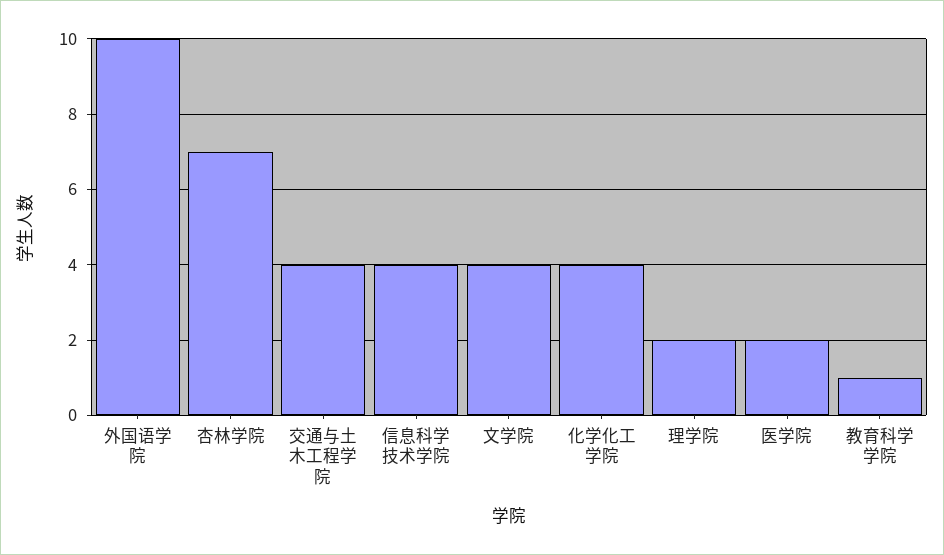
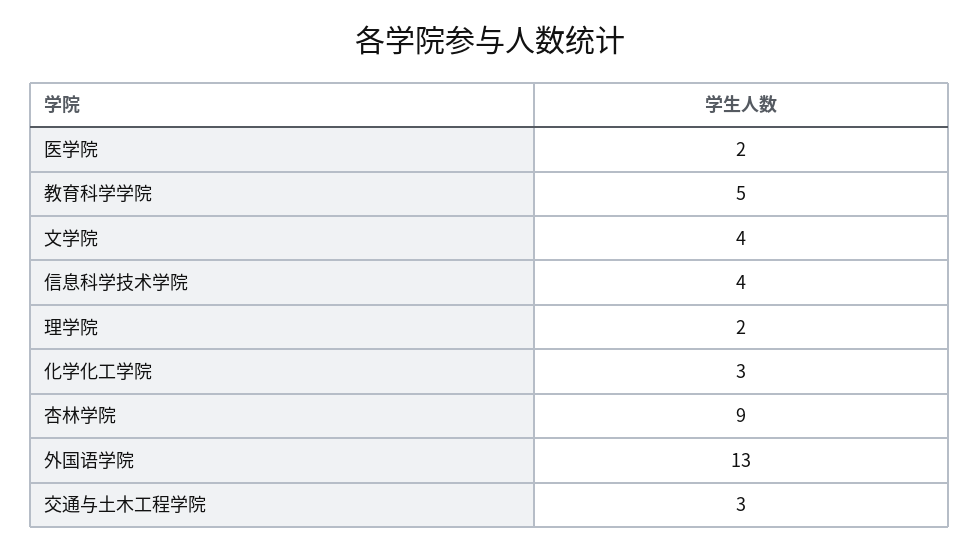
外国语学院: 10 -> 13
杏林学院: 7 -> 9
交通与土木工程学院: 4 -> 3
化学化工学院: 4 -> 3
教育科学学院: 1 -> 5

